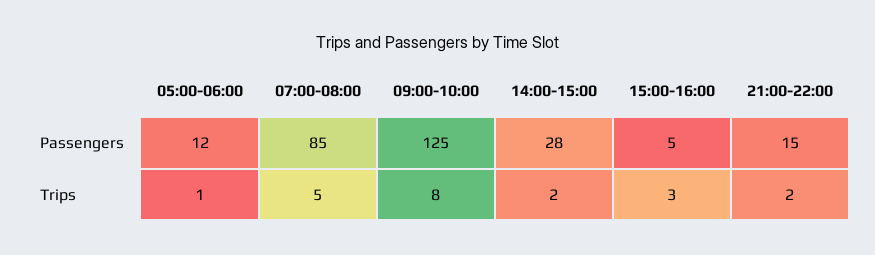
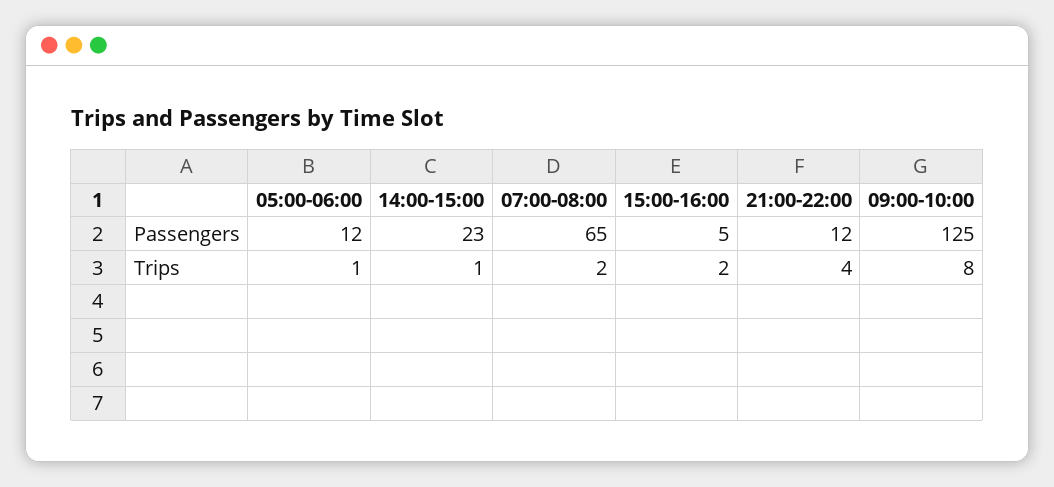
07:00-08:00, Passengers: 85 -> 65
14:00-15:00, Passengers: 28 -> 23
21:00-22:00, Passengers: 15 -> 12
07:00-08:00, Trips: 5 -> 2
14:00-15:00, Trips: 2 -> 1
15:00-16:00, Trips: 3 -> 2
21:00-22:00, Trips: 2 -> 4

